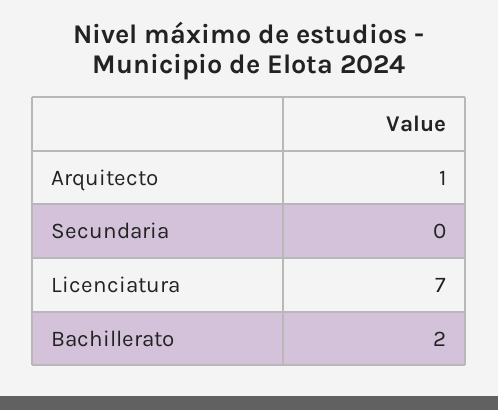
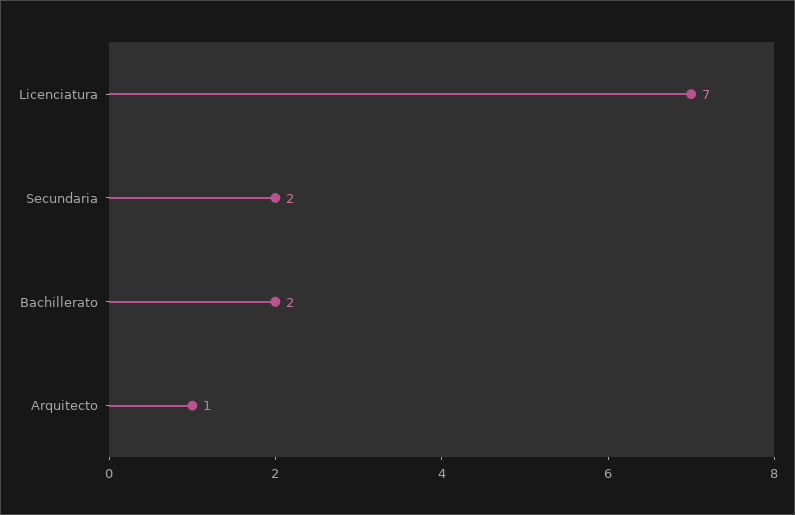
Secundaria: 0 -> 2

